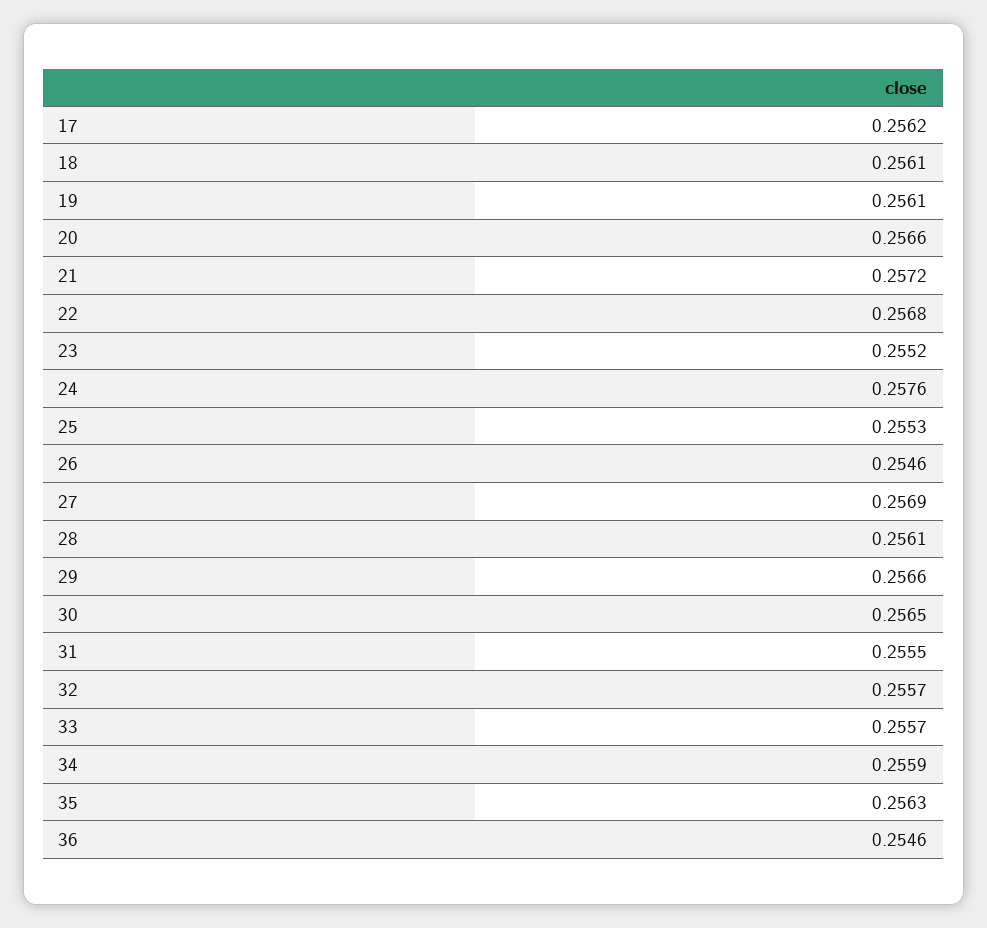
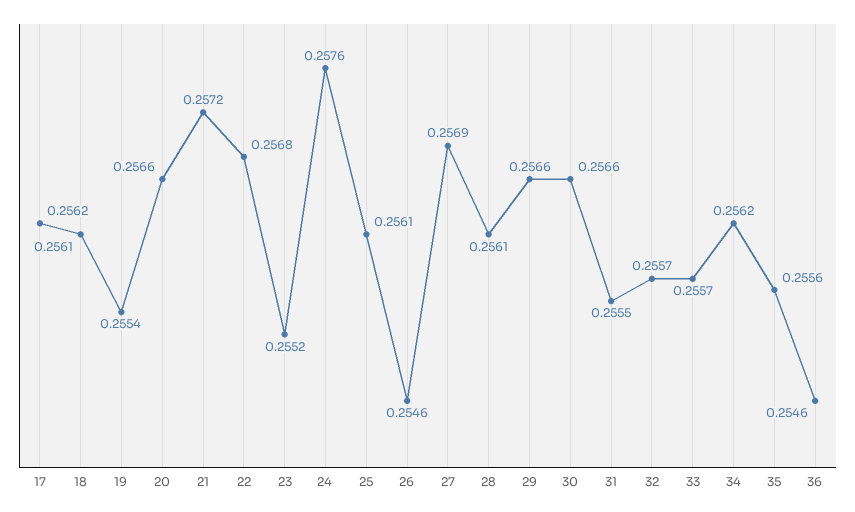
19: 0.2561 -> 0.2554
25: 0.2553 -> 0.2561
30: 0.2565 -> 0.2566
34: 0.2559 -> 0.2562
35: 0.2563 -> 0.2556

